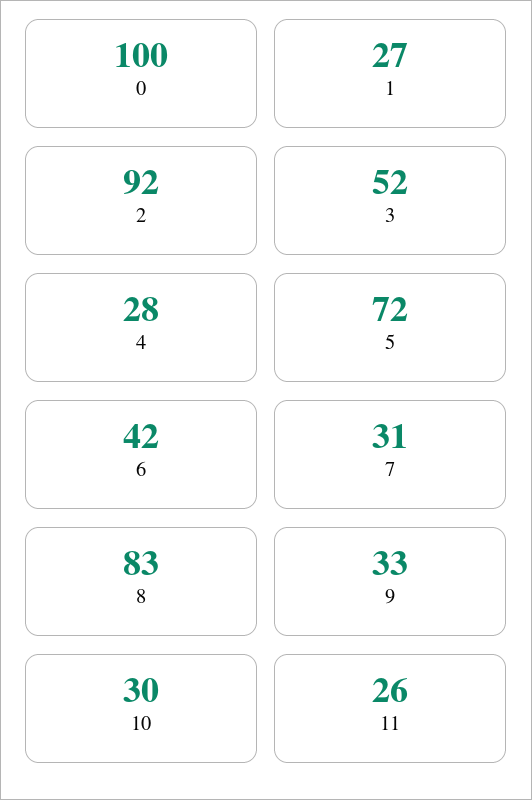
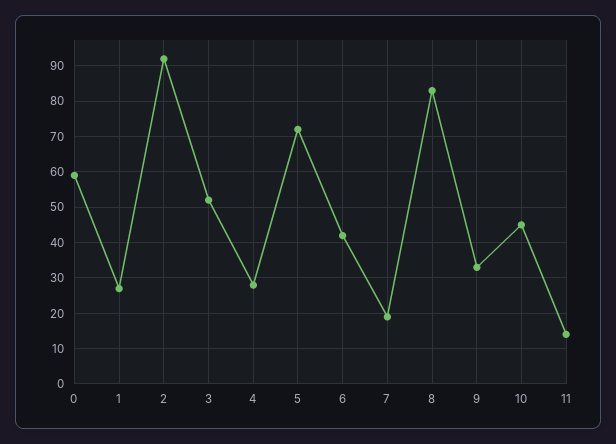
0: 100 -> 60
7: 31 -> 20
10: 30 -> 45
11: 26 -> 15

